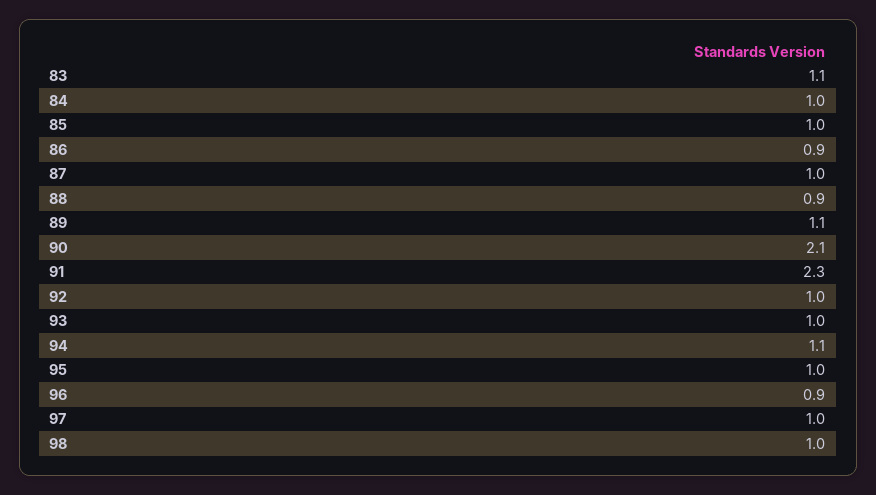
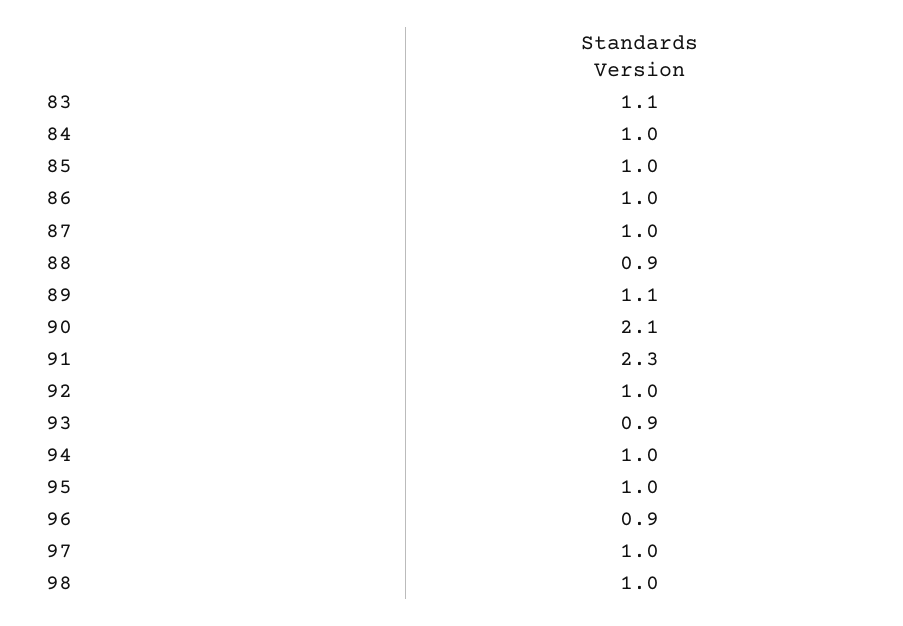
86: 0.9 -> 1
93: 1 -> 0.9
94: 1.1 -> 1

